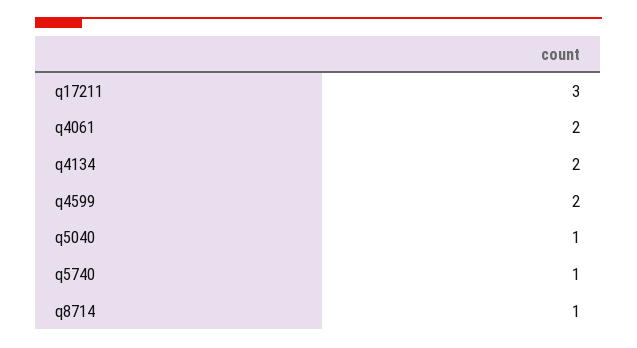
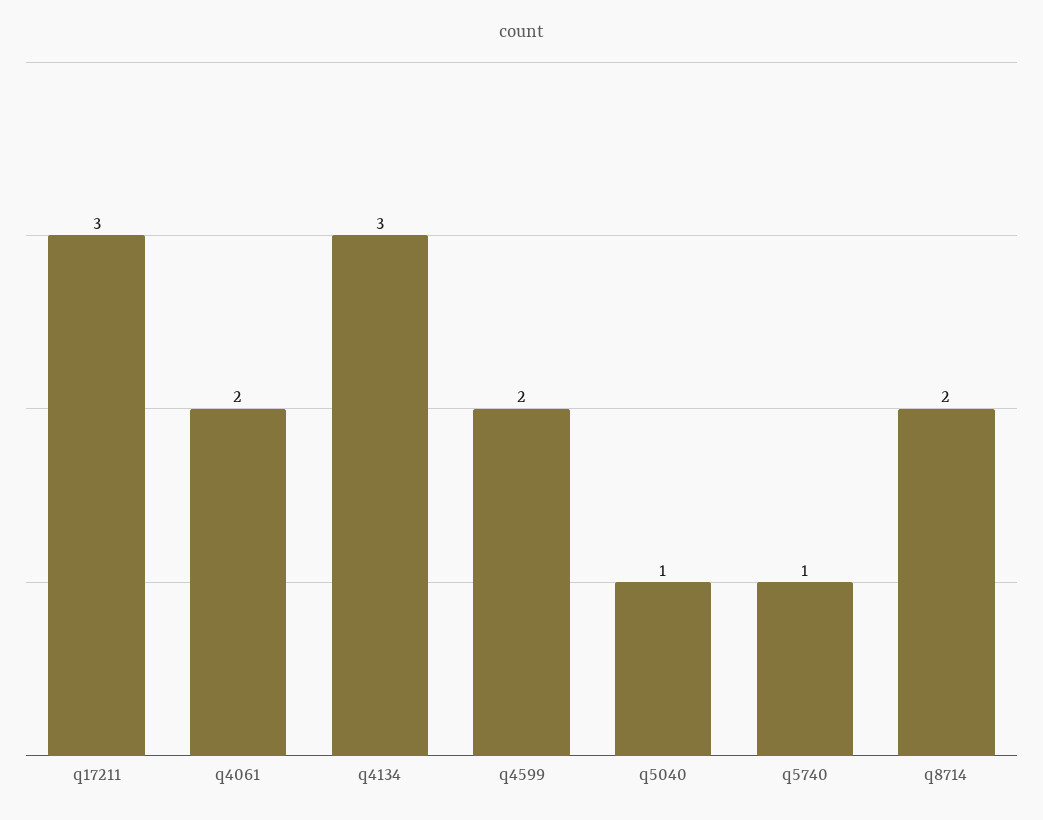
q4134: 2 -> 3
q8714: 1 -> 2

